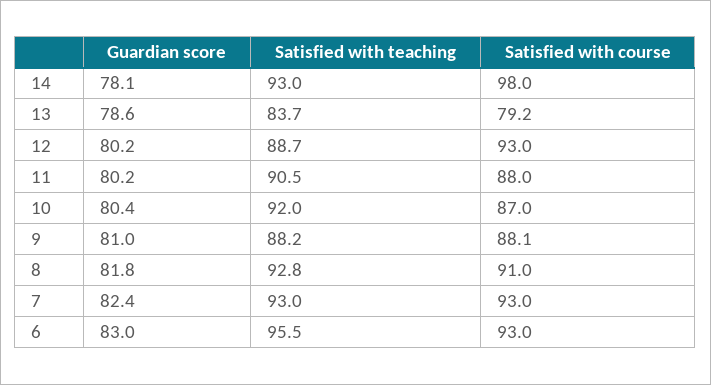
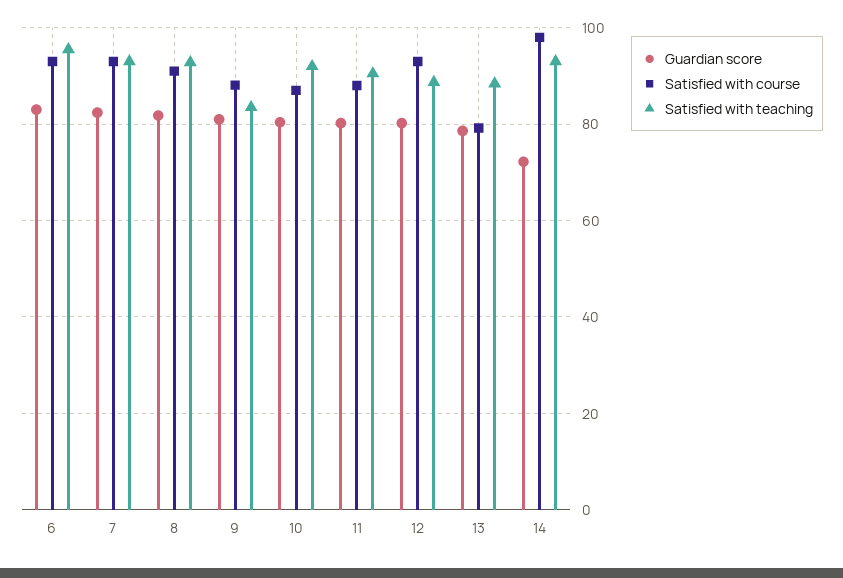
Guardian score, 14: 78.1 -> 72
Satisfied with teaching, 13: 83.7 -> 88
Satisfied with teaching, 9: 88.2 -> 84

